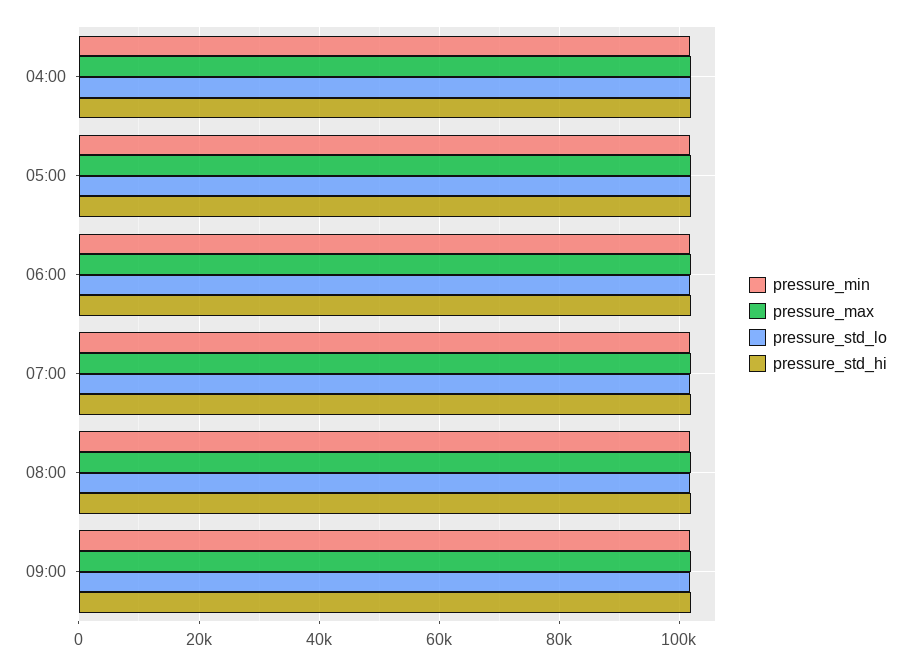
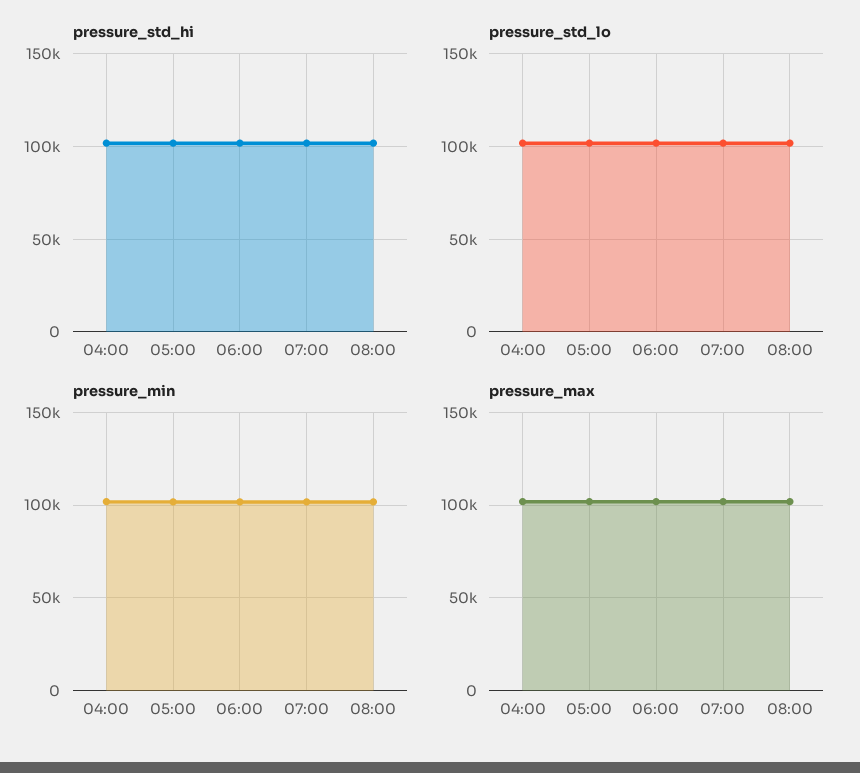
pressure_min, 09:00: 102000 -> none
pressure_max, 09:00: 102000 -> none
pressure_std_lo, 09:00: 102000 -> none
pressure_std_hi, 09:00: 102000 -> none

